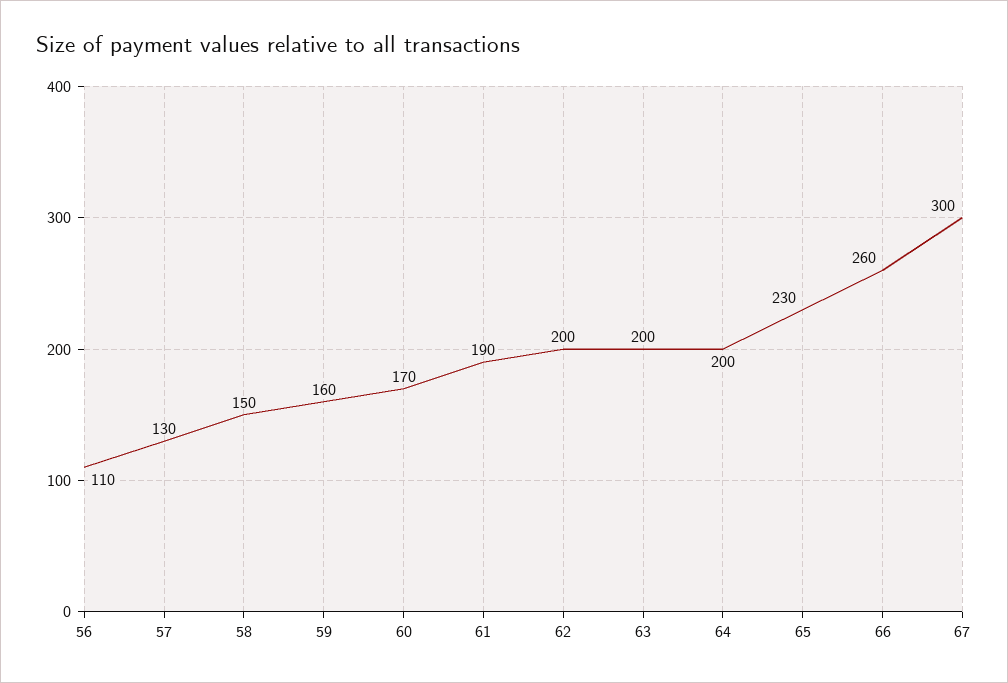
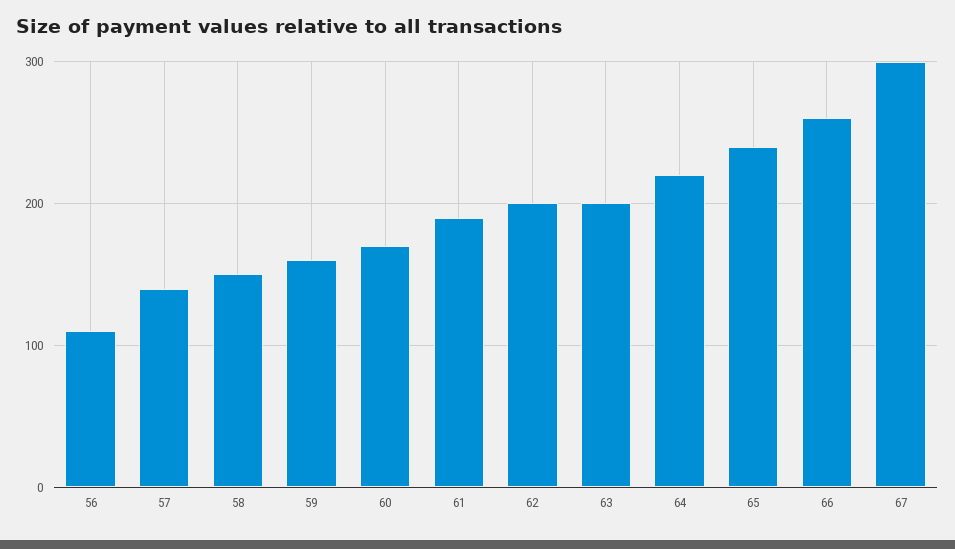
57: 130 -> 140
64: 200 -> 220
65: 230 -> 240

